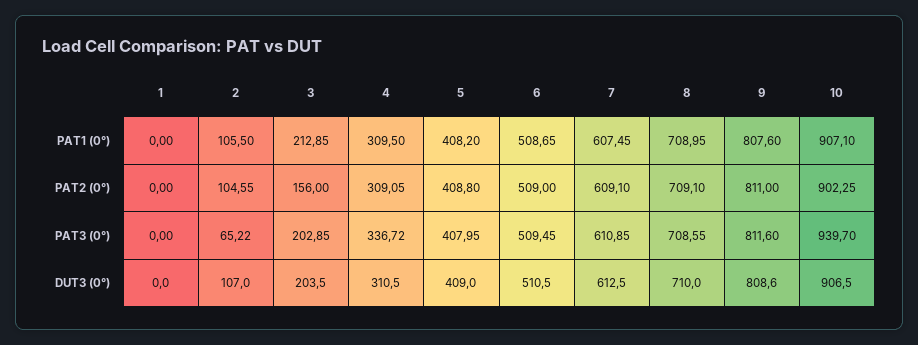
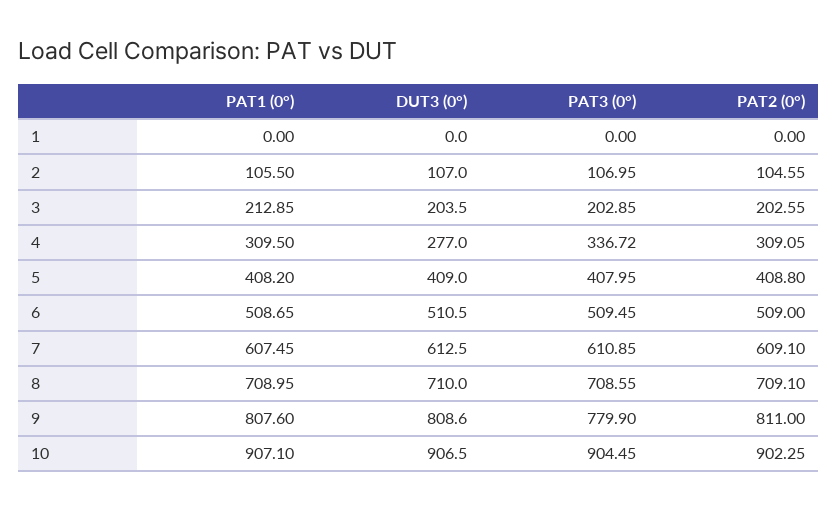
3, PAT2 (0°): 156 -> 202.55
2, PAT3 (0°): 65.22 -> 106.95
9, PAT3 (0°): 811.6 -> 779.9
10, PAT3 (0°): 939.7 -> 904.45
4, DUT3 (0°): 310.5 -> 277

